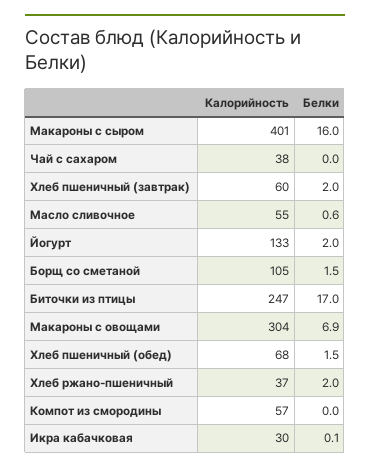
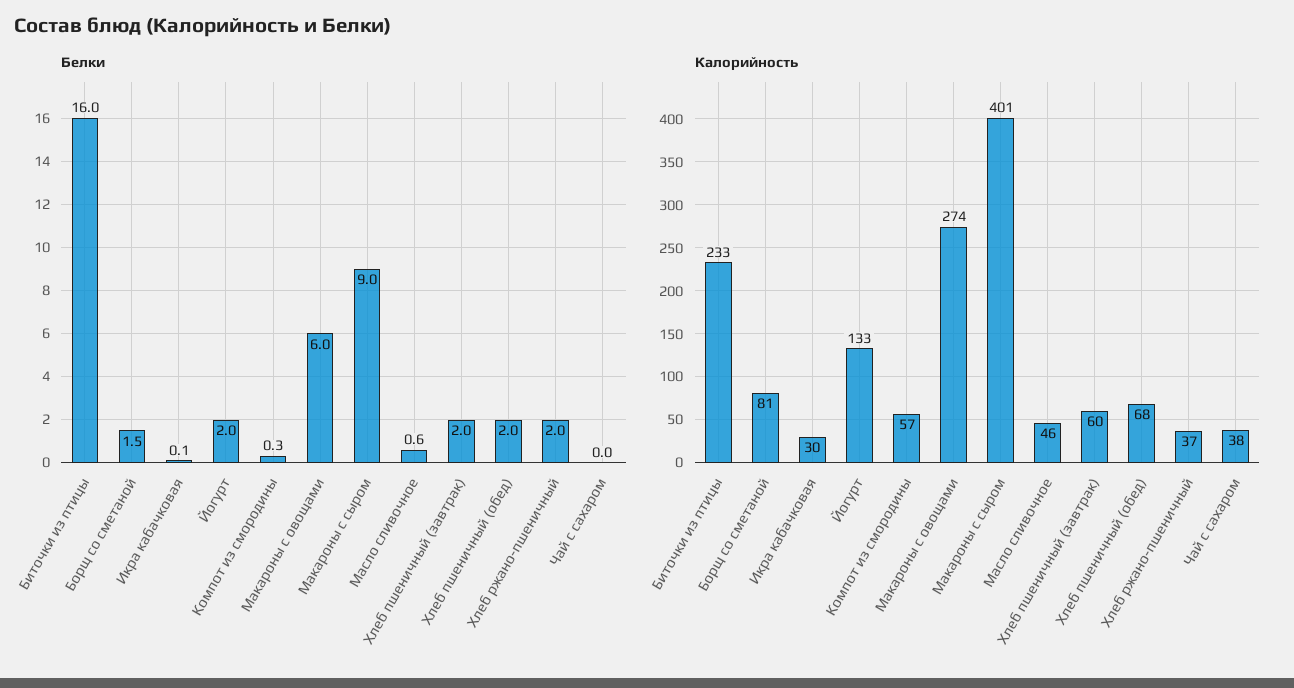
Белки, Макароны с сыром: 16 -> 9
Калорийность, Масло сливочное: 55 -> 46
Калорийность, Борщ со сметаной: 105 -> 81
Калорийность, Биточки из птицы: 247 -> 233
Белки, Биточки из птицы: 17 -> 16
Калорийность, Макароны с овощами: 304 -> 274
Белки, Макароны с овощами: 6.9 -> 6
Белки, Хлеб пшеничный (обед): 1.5 -> 2
Белки, Компот из смородины: 0 -> 0.3

